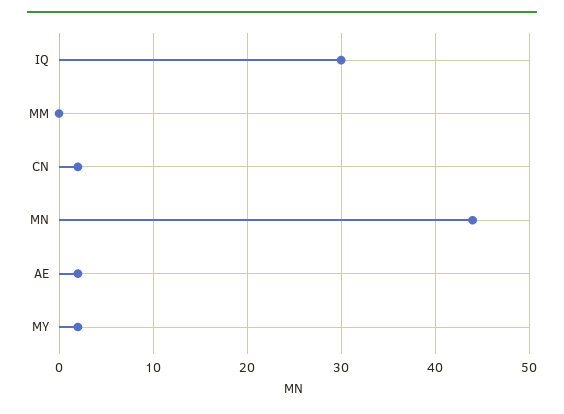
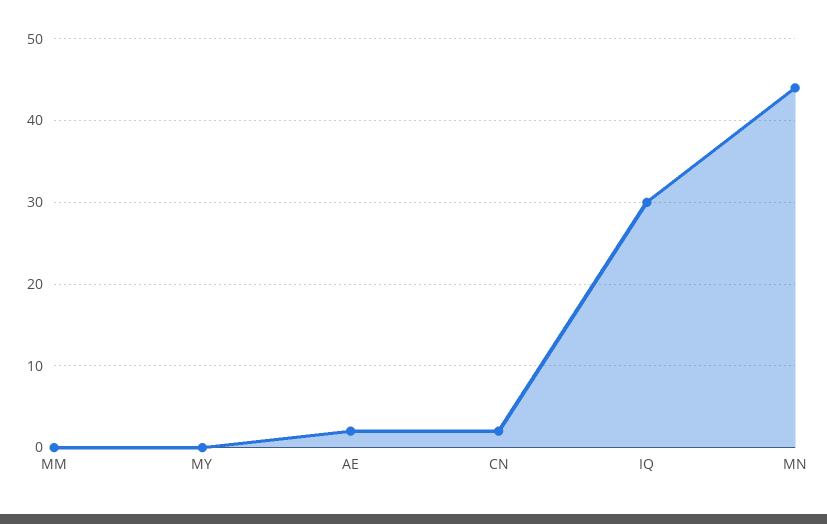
MY: 2 -> 0

